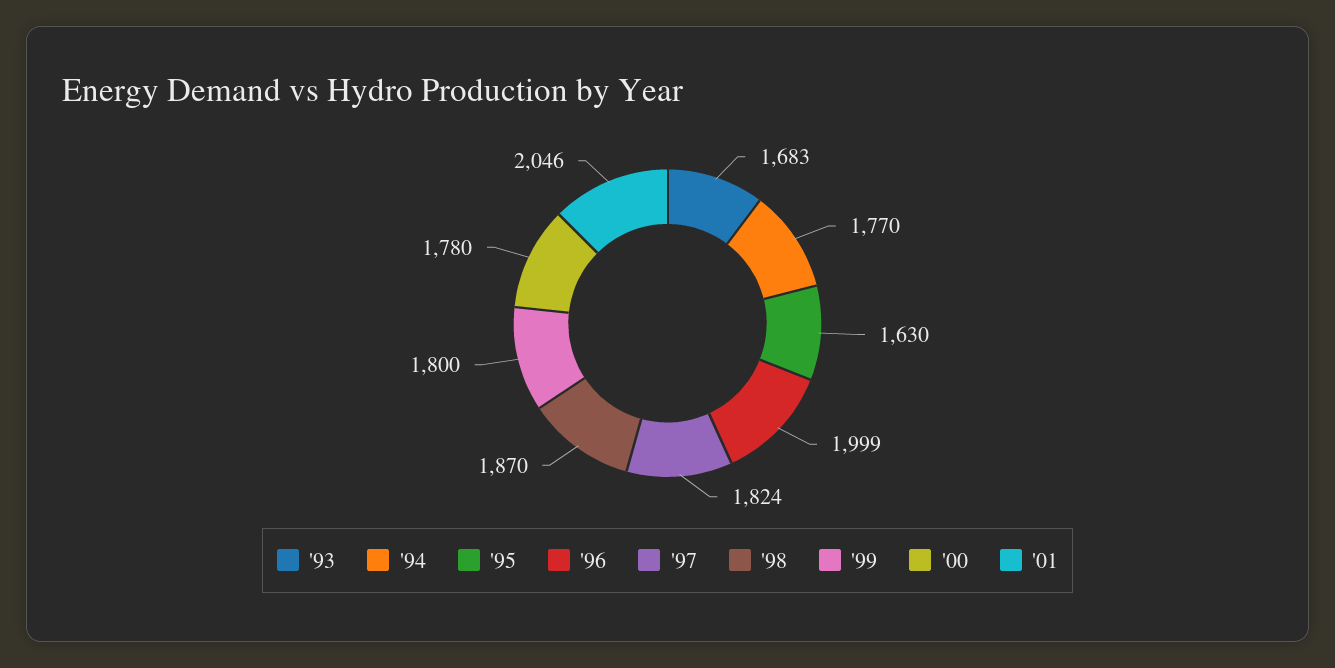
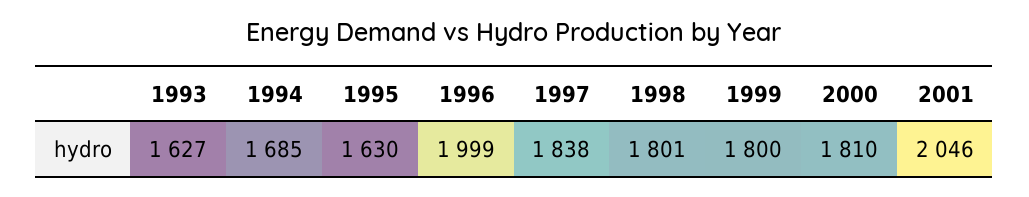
'93: 1683 -> 1627
'94: 1770 -> 1685
'97: 1824 -> 1838
'98: 1870 -> 1801
'00: 1780 -> 1810

